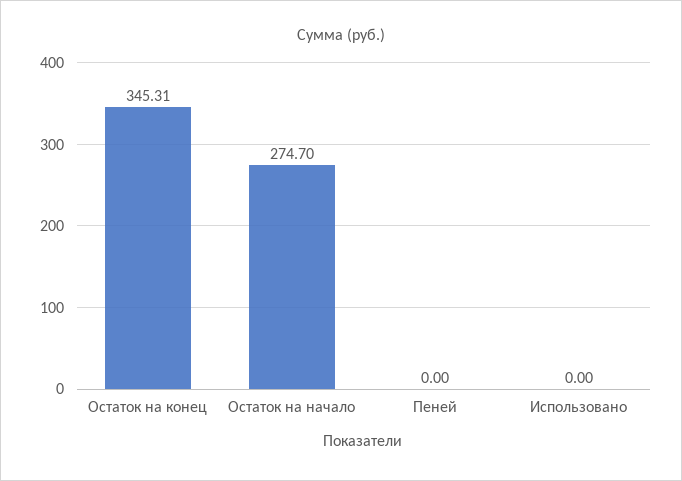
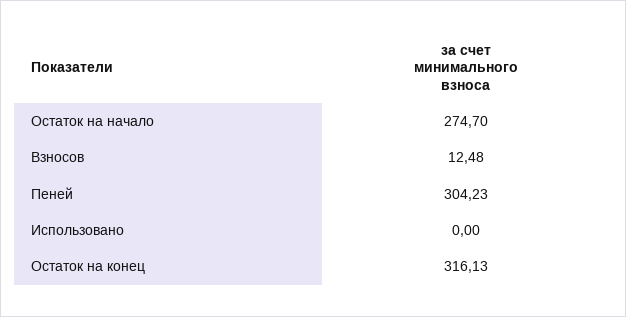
Остаток на конец: 345.31 -> 316.13
Пеней: 0 -> 304.23
Взносов: none -> 12.48

